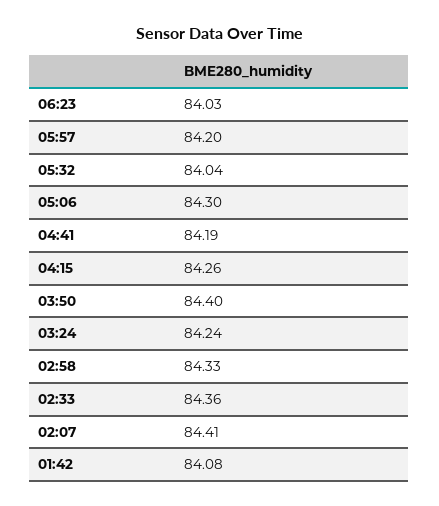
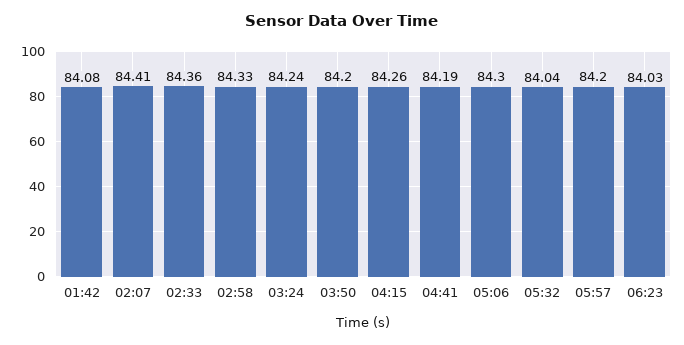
03:50: 84.4 -> 84.2

